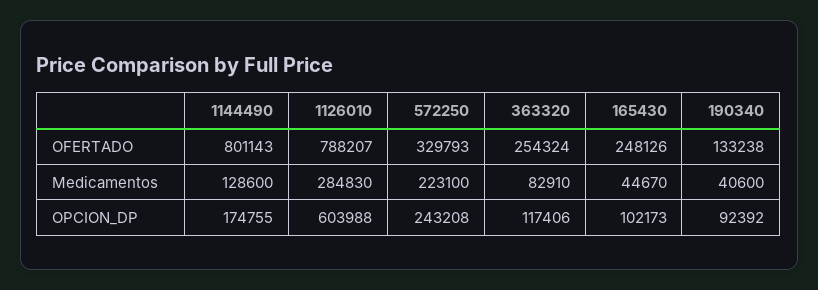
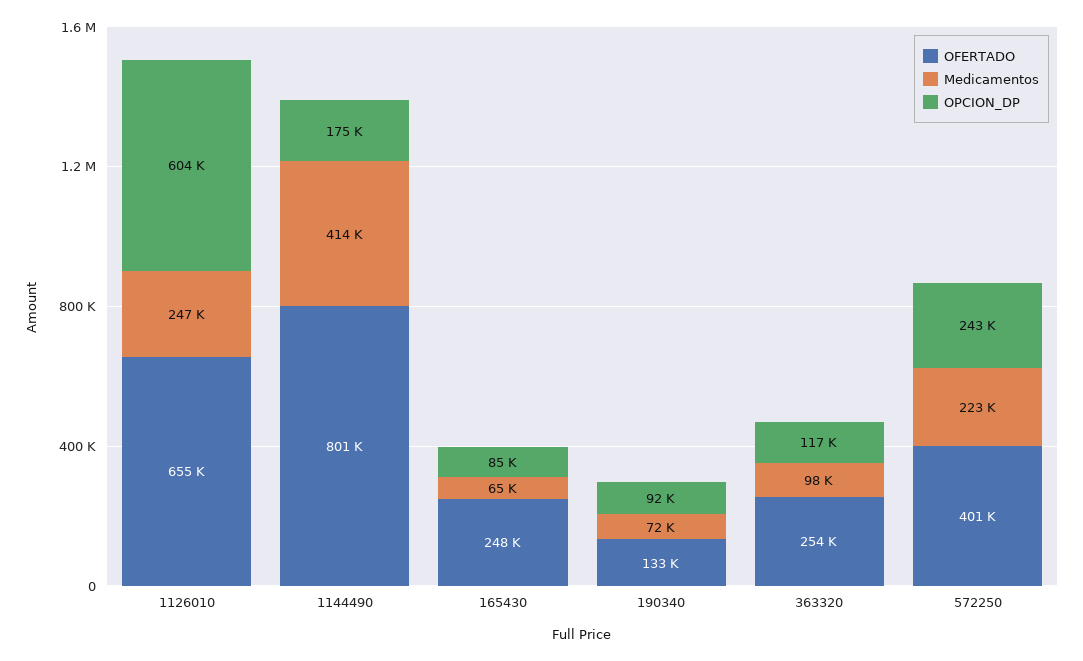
OFERTADO, 1126010: 788207 -> 655000
OFERTADO, 572250: 329793 -> 401000
Medicamentos, 1144490: 128600 -> 414000
Medicamentos, 1126010: 284830 -> 247000
Medicamentos, 363320: 82910 -> 98000
Medicamentos, 165430: 44670 -> 65000
Medicamentos, 190340: 40600 -> 72000
OPCION_DP, 165430: 102173 -> 85000

